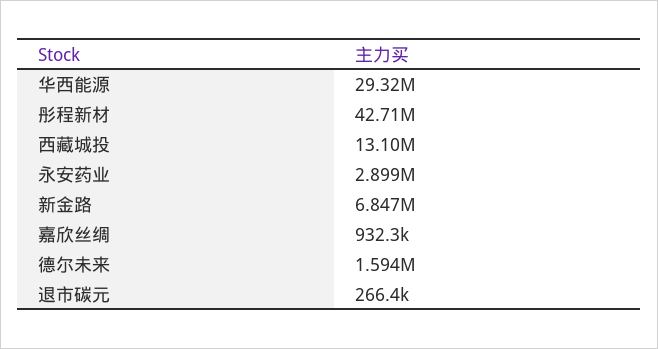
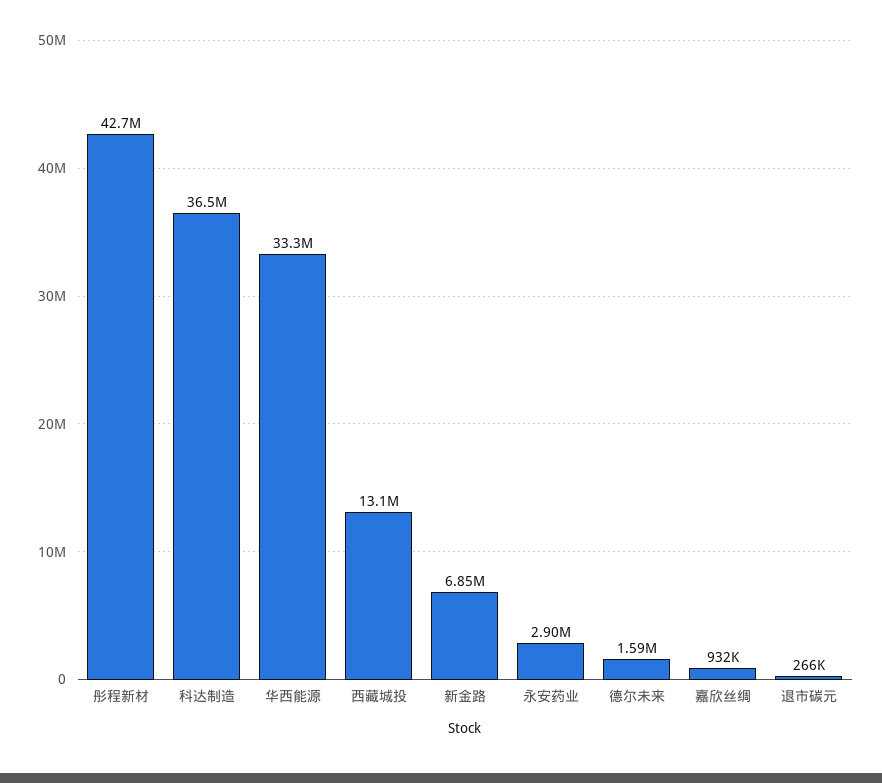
华西能源: 29320000 -> 33300000
科达制造: none -> 36500000

